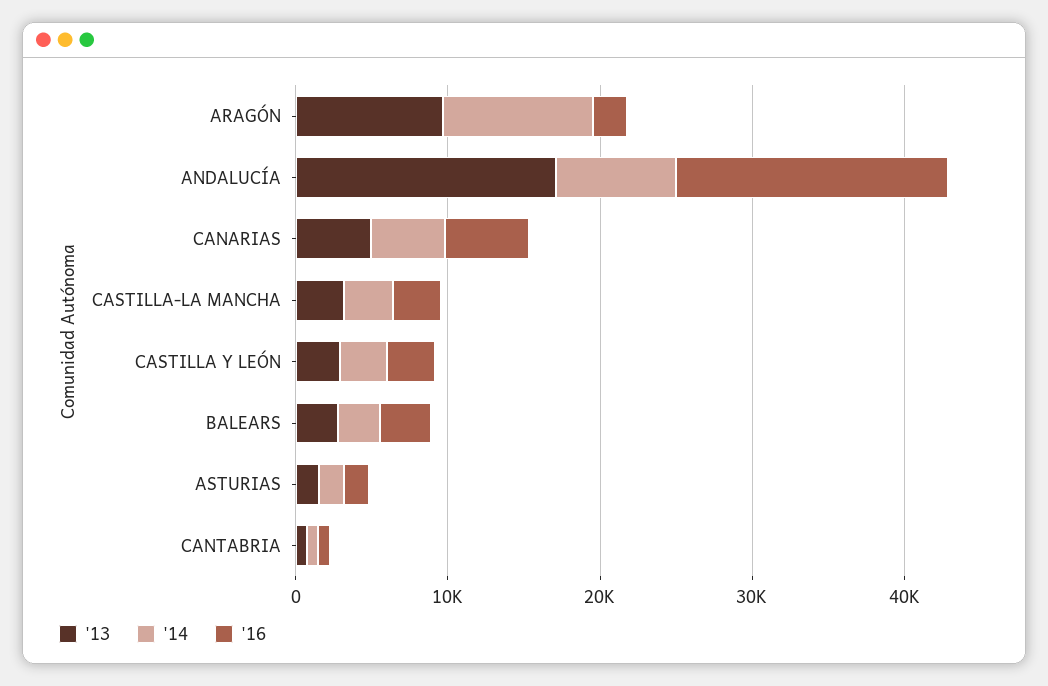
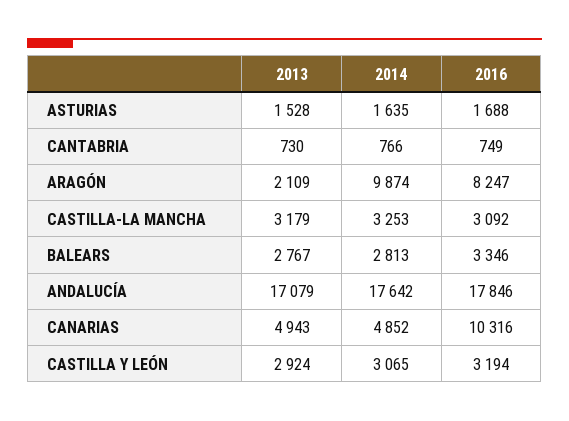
'13, ARAGÓN: 10000 -> 2109
'16, ARAGÓN: 2000 -> 8247
'14, ANDALUCÍA: 8000 -> 17642
'16, CANARIAS: 6000 -> 10316

